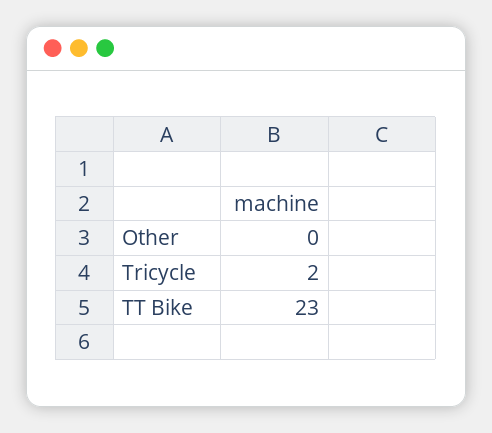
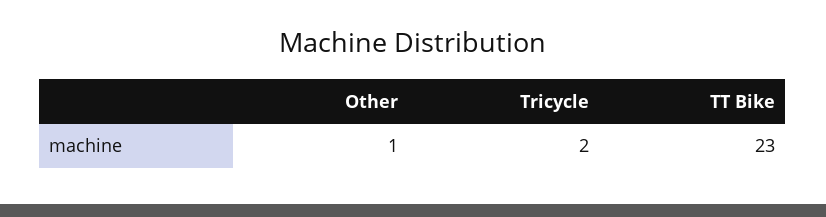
Other: 0 -> 1

